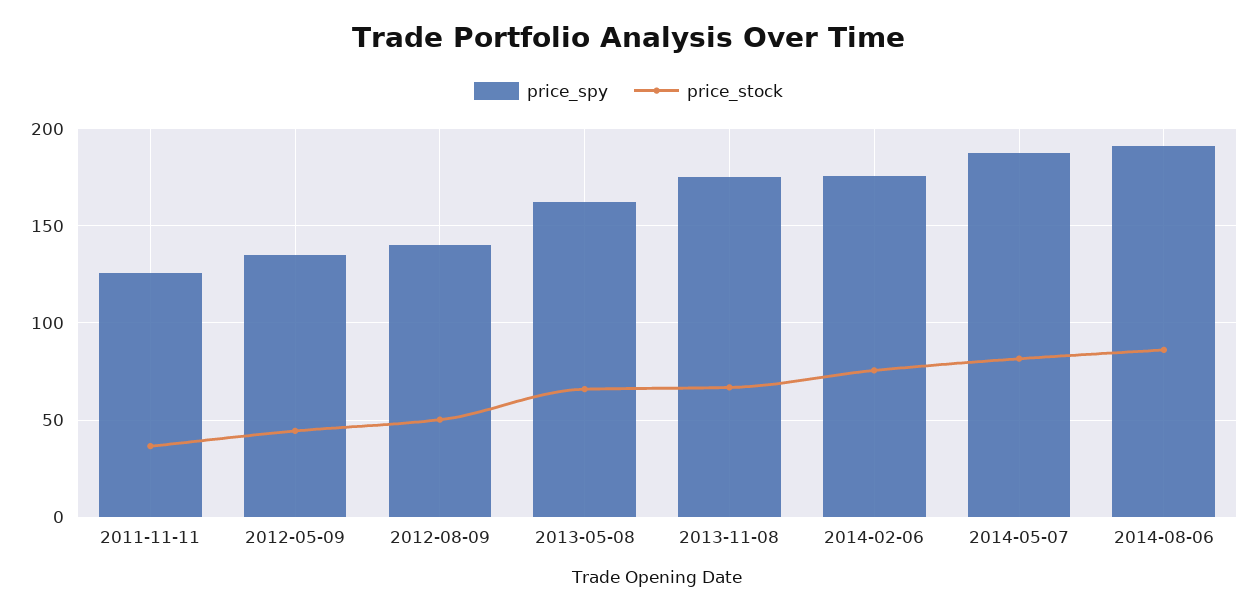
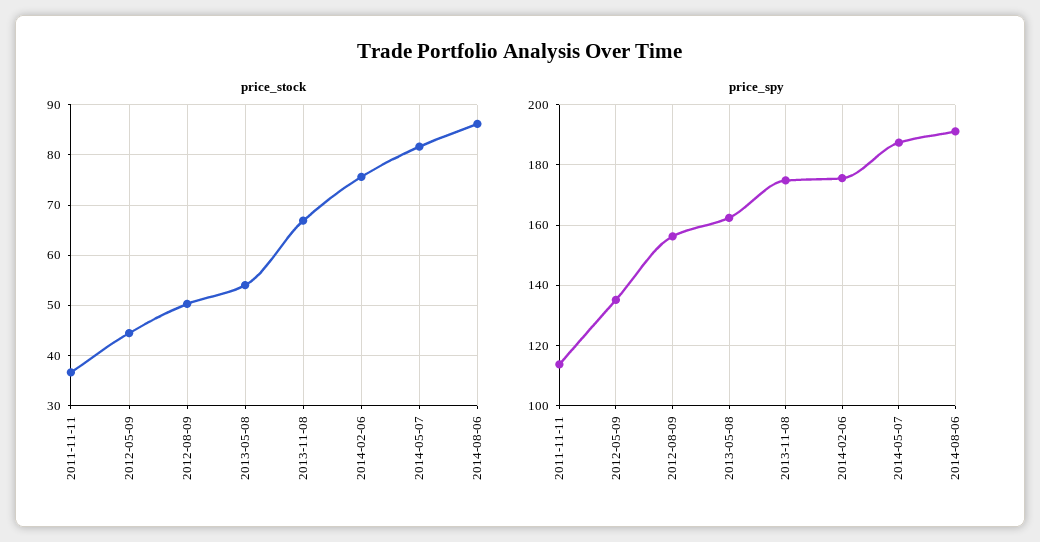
price_spy, 2011-11-11: 125 -> 114
price_spy, 2012-08-09: 140 -> 156
price_stock, 2013-05-08: 65 -> 54

